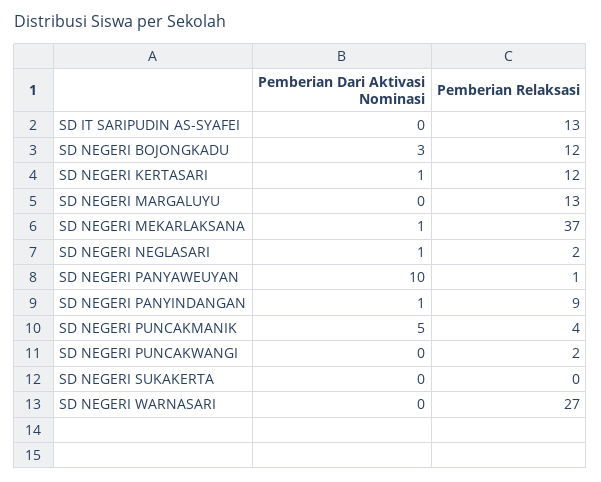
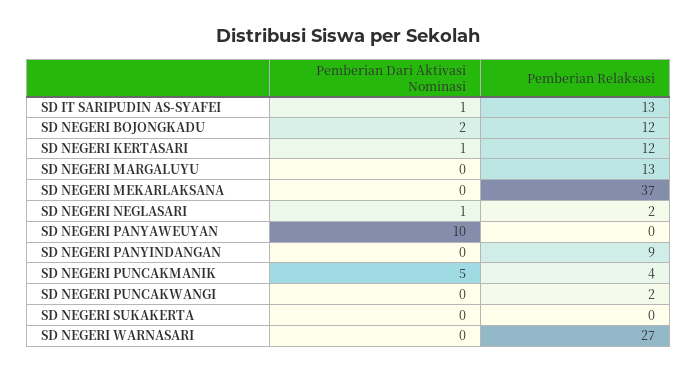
Pemberian Dari Aktivasi Nominasi, SD IT SARIPUDIN AS-SYAFEI: 0 -> 1
Pemberian Dari Aktivasi Nominasi, SD NEGERI BOJONGKADU: 3 -> 2
Pemberian Dari Aktivasi Nominasi, SD NEGERI MEKARLAKSANA: 1 -> 0
Pemberian Relaksasi, SD NEGERI PANYAWEUYAN: 1 -> 0
Pemberian Dari Aktivasi Nominasi, SD NEGERI PANYINDANGAN: 1 -> 0

